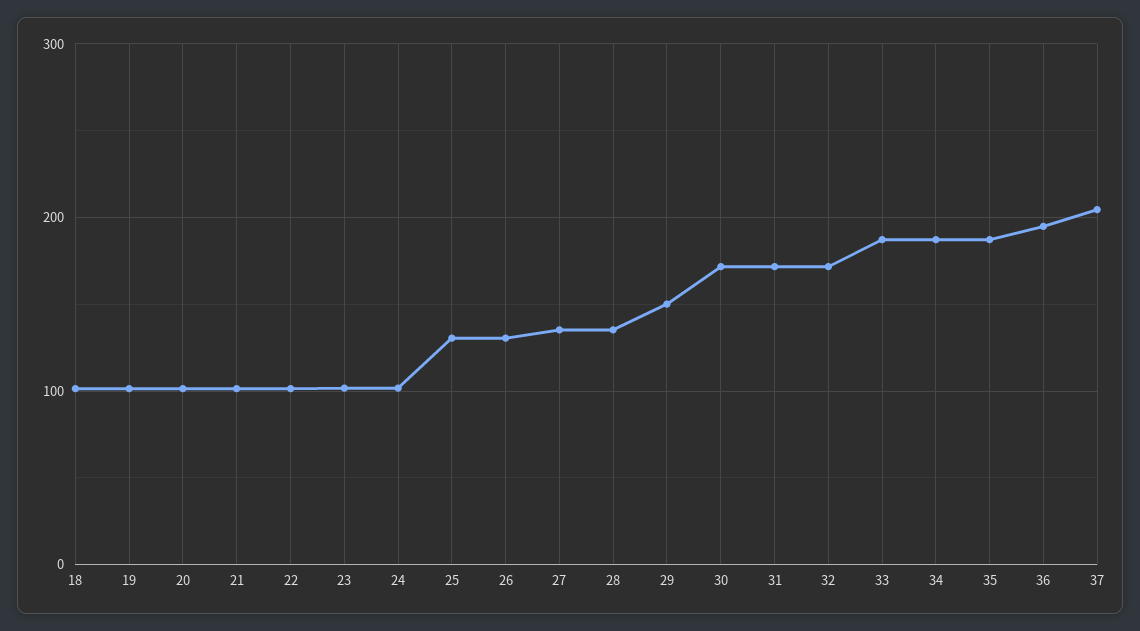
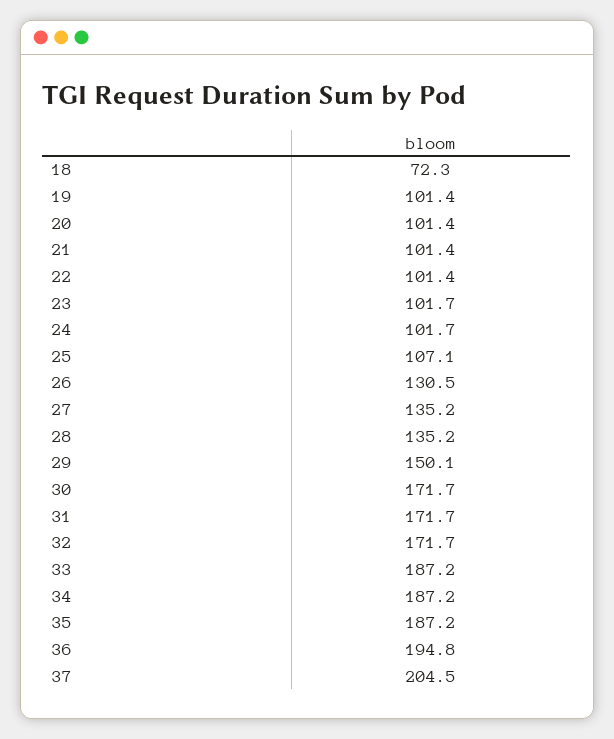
18: 100 -> 72.3
25: 130 -> 107.1

